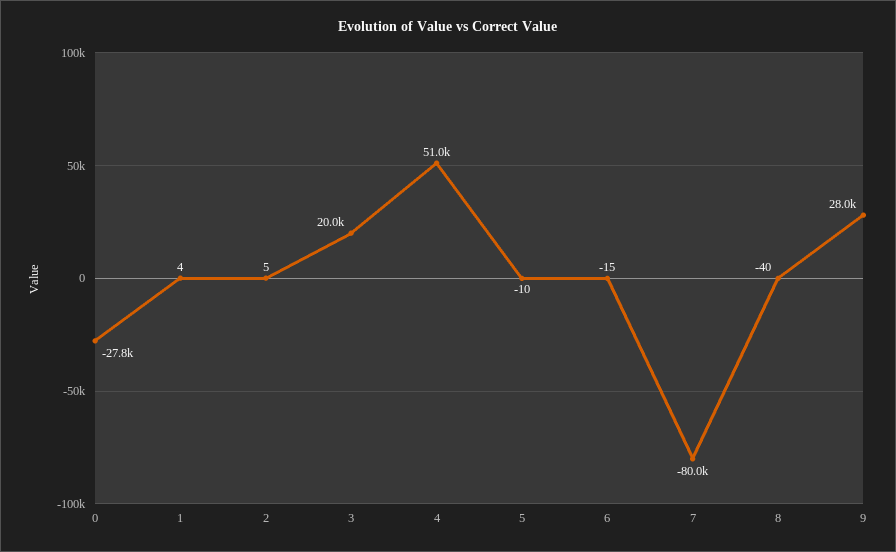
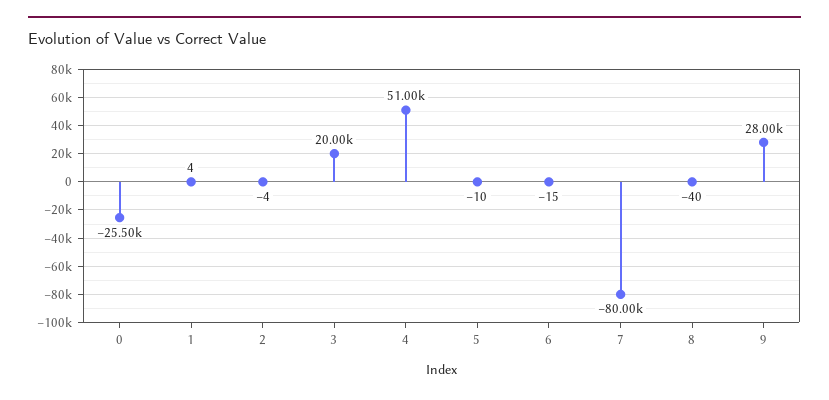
0: -27800 -> -25500
2: 5 -> -4

